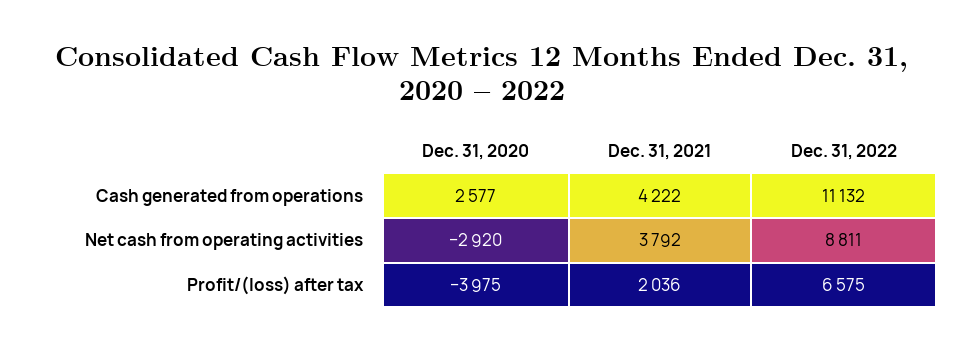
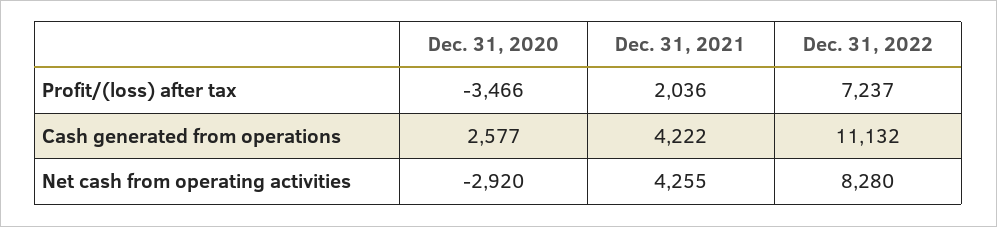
Dec. 31, 2021, Net cash from operating activities: 3792 -> 4255
Dec. 31, 2022, Net cash from operating activities: 8811 -> 8280
Dec. 31, 2020, Profit/(loss) after tax: -3975 -> -3466
Dec. 31, 2022, Profit/(loss) after tax: 6575 -> 7237

